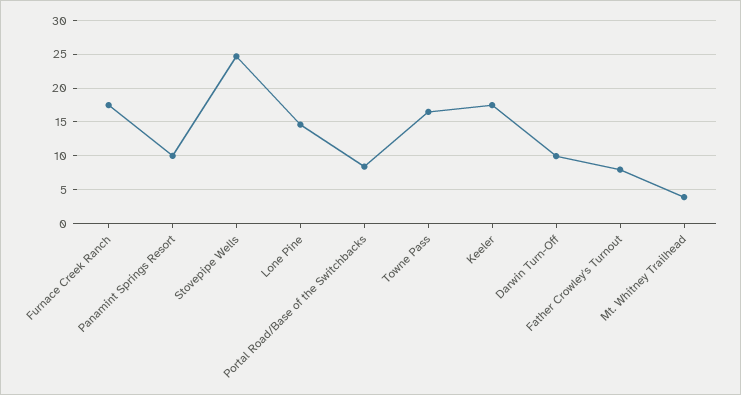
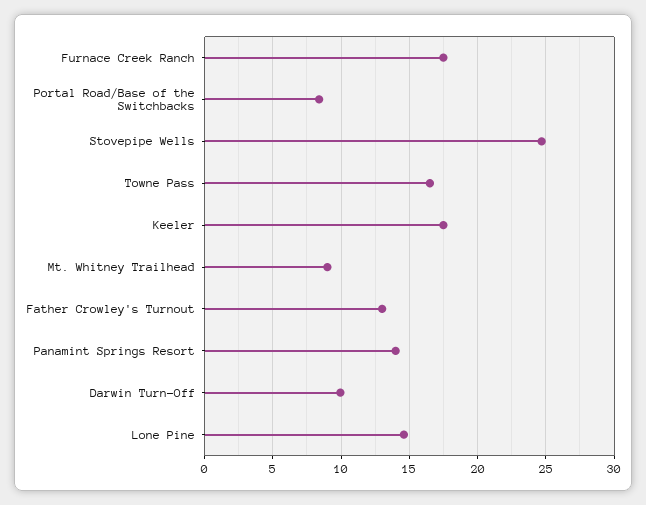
Panamint Springs Resort: 10 -> 14
Father Crowley's Turnout: 8 -> 13
Mt. Whitney Trailhead: 4 -> 9

